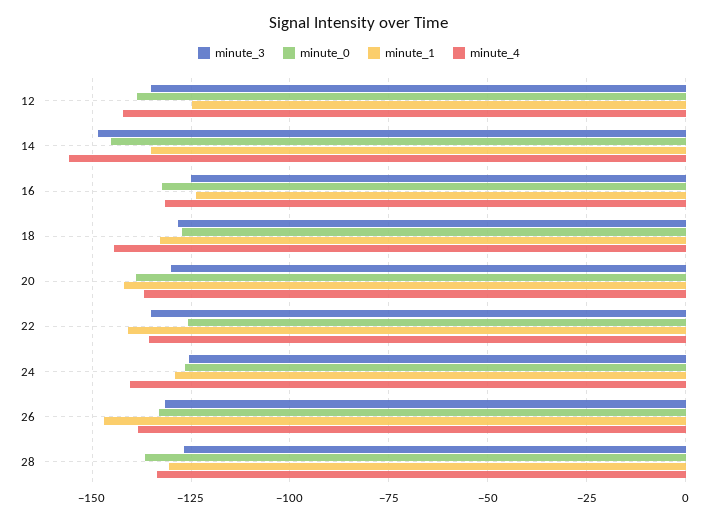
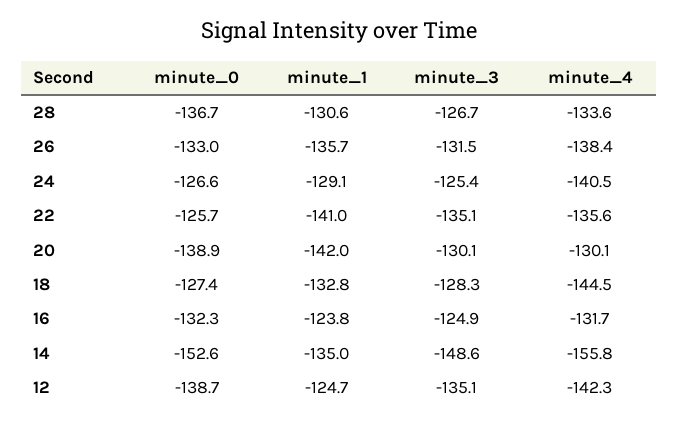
minute_0, 14: -145 -> -152.6
minute_4, 20: -137.5 -> -130.1
minute_1, 26: -147.5 -> -135.7

